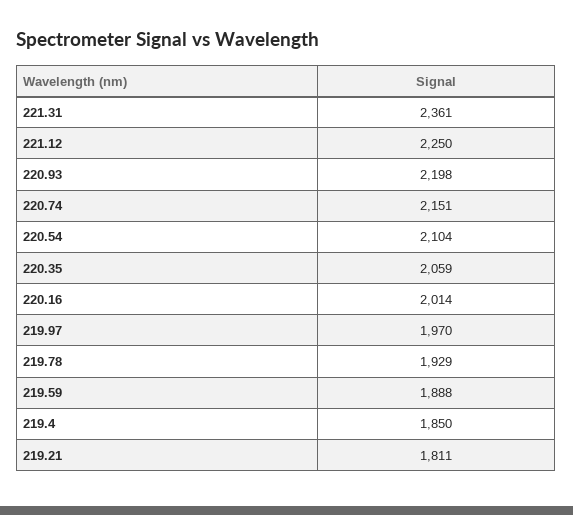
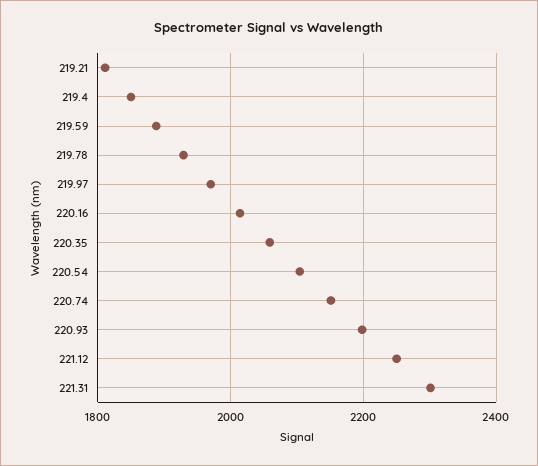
221.31: 2361 -> 2300

